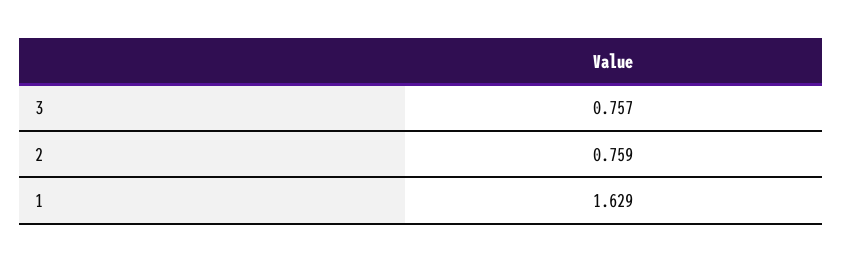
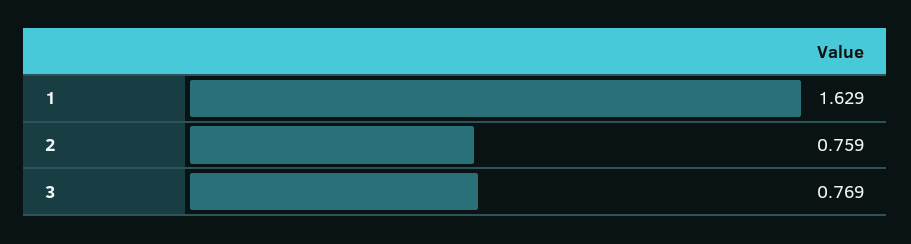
3: 0.757 -> 0.769

